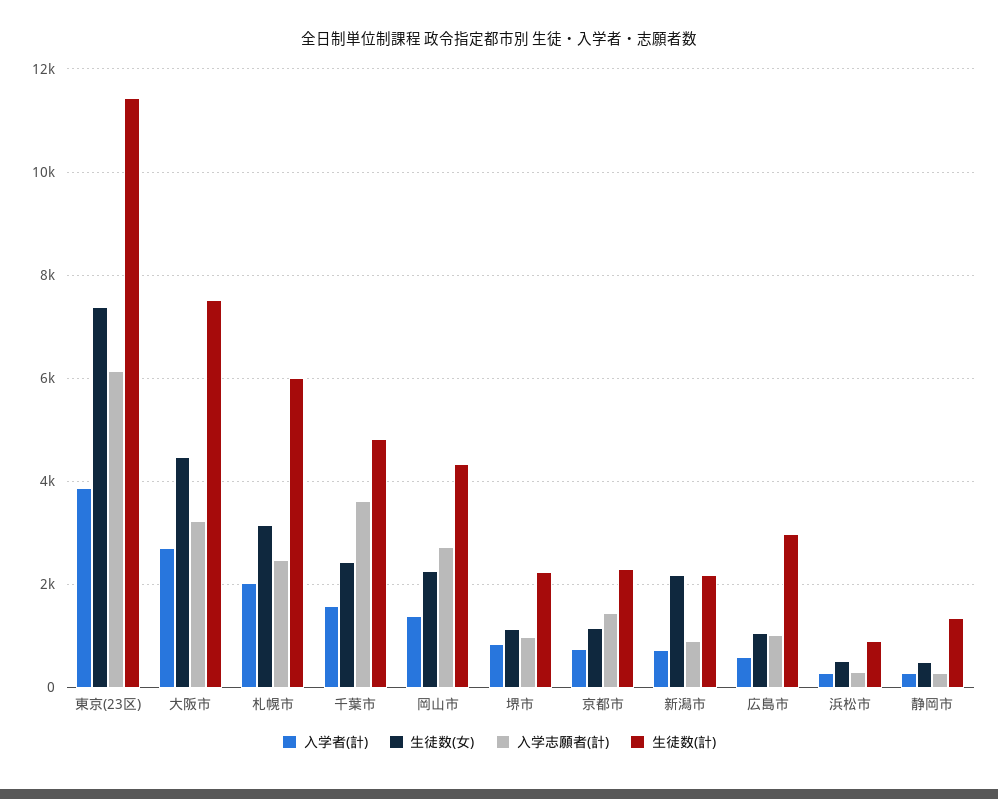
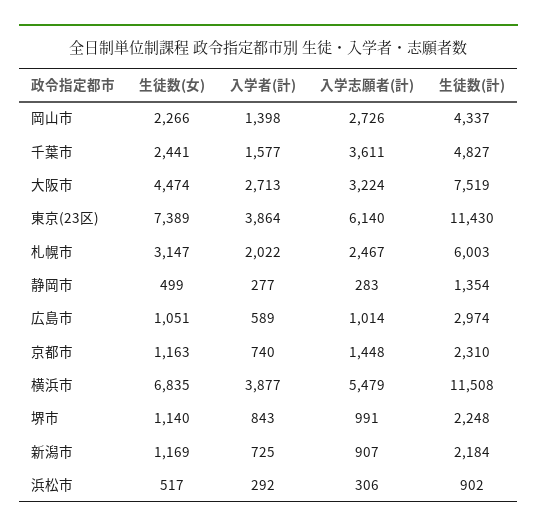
生徒数(女), 新潟市: 2200 -> 1169
生徒数(女), 横浜市: none -> 6835
入学者(計), 横浜市: none -> 3877
入学志願者(計), 横浜市: none -> 5479
生徒数(計), 横浜市: none -> 11508

